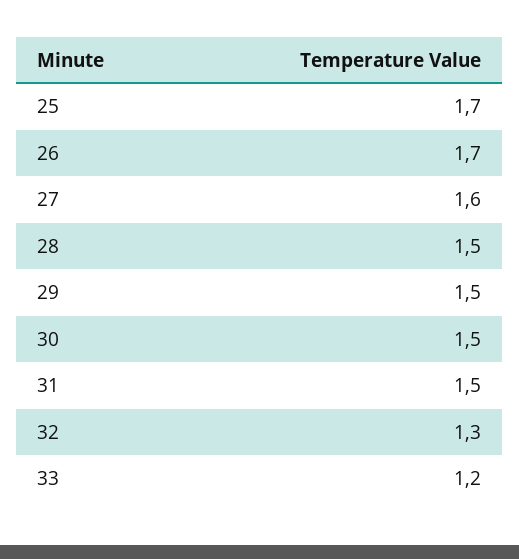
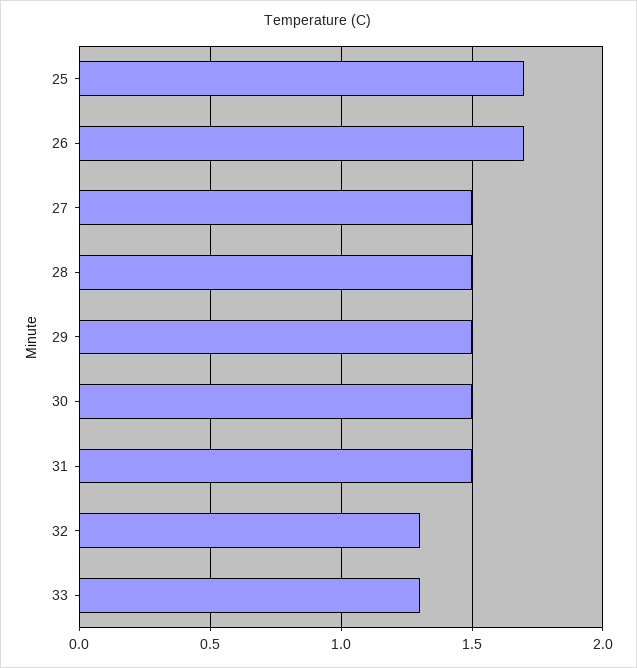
27: 1.6 -> 1.5
33: 1.2 -> 1.3

